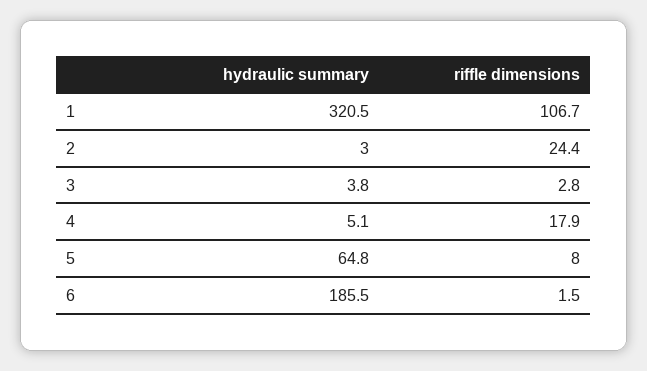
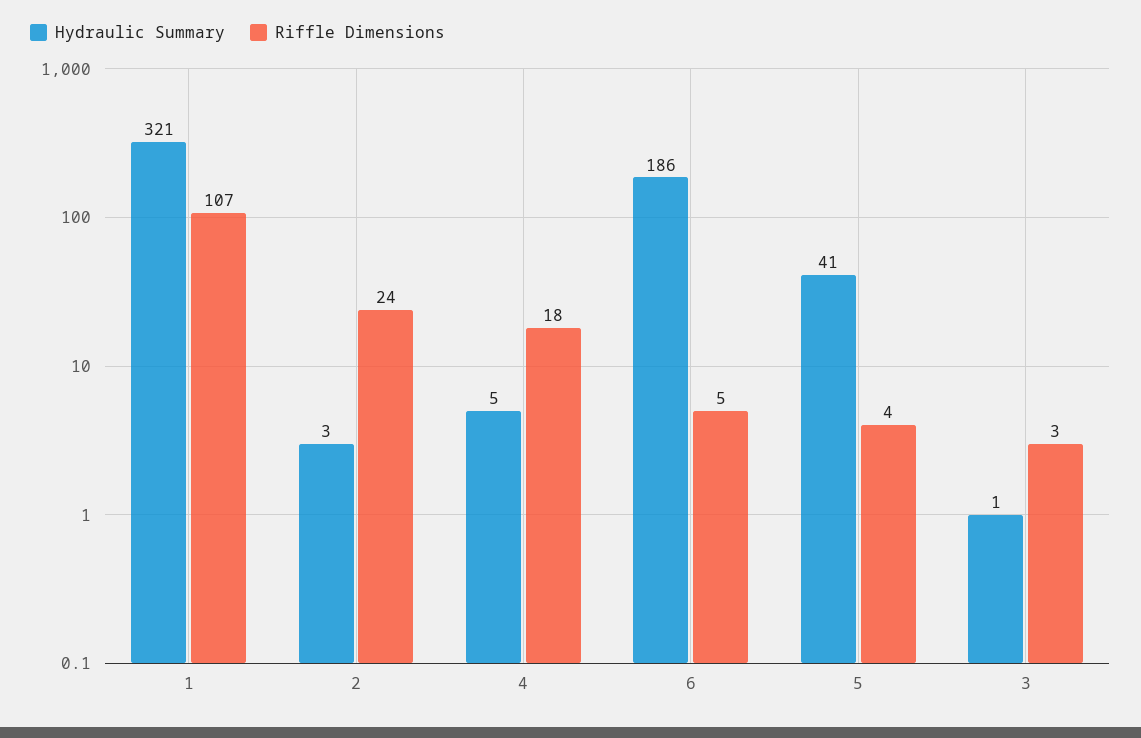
hydraulic summary, 3: 3.8 -> 1
hydraulic summary, 5: 64.8 -> 41
riffle dimensions, 5: 8 -> 4
riffle dimensions, 6: 1.5 -> 5

